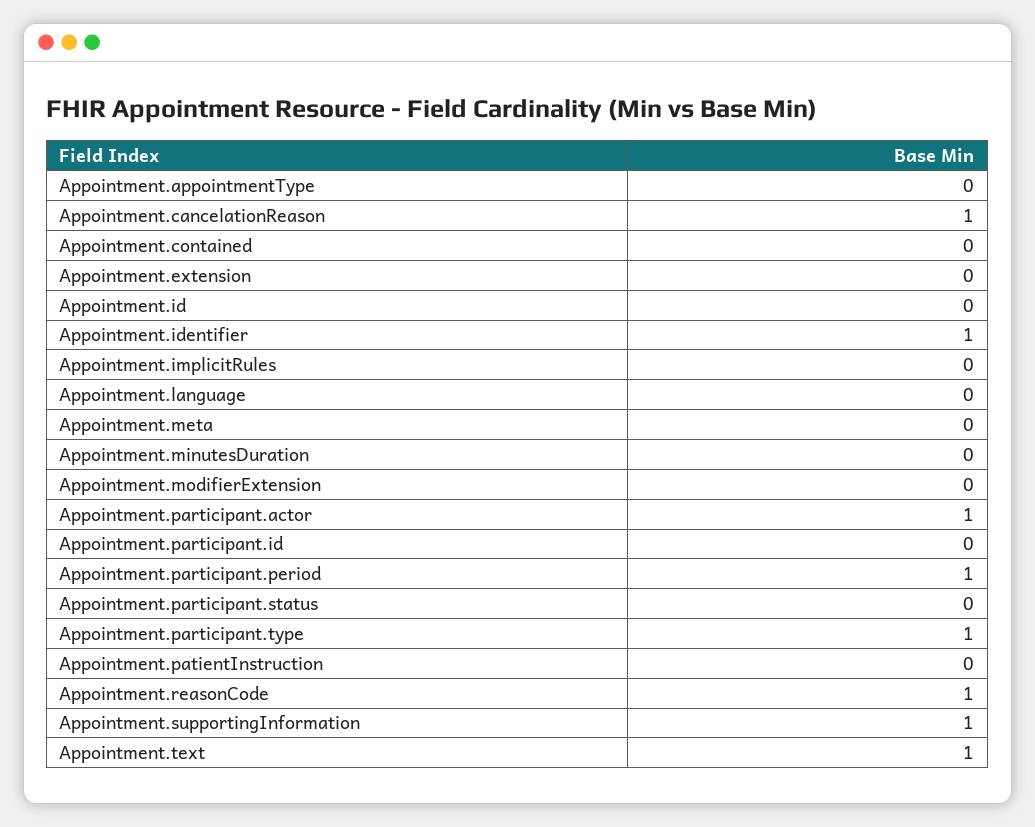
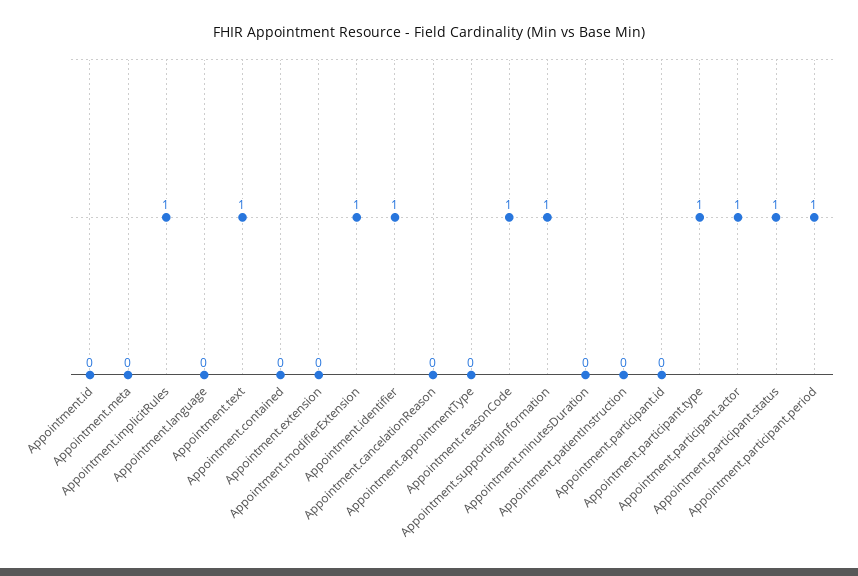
Appointment.cancelationReason: 1 -> 0
Appointment.implicitRules: 0 -> 1
Appointment.modifierExtension: 0 -> 1
Appointment.participant.status: 0 -> 1

